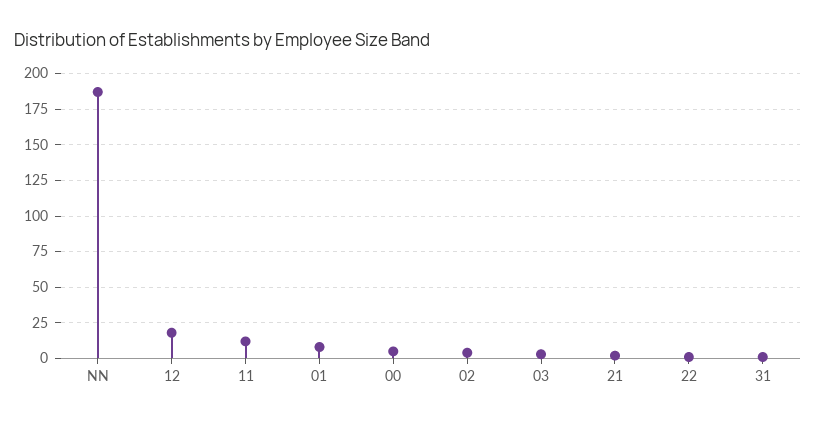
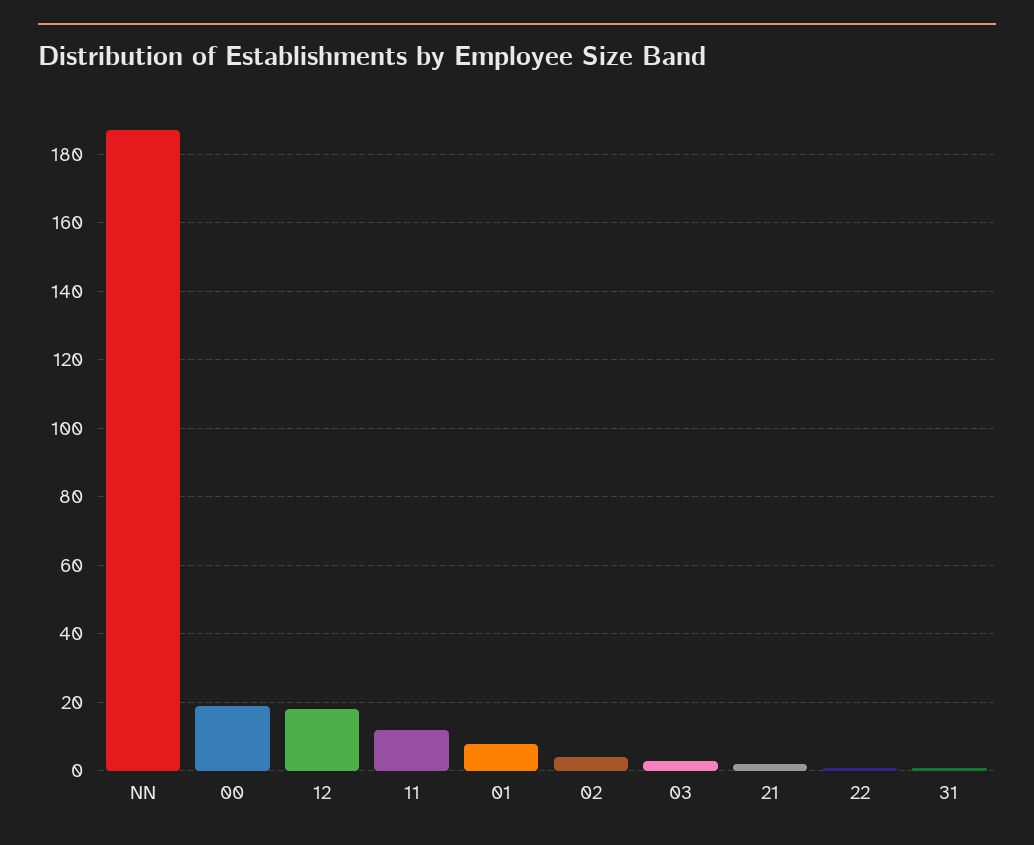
00: 5 -> 20

